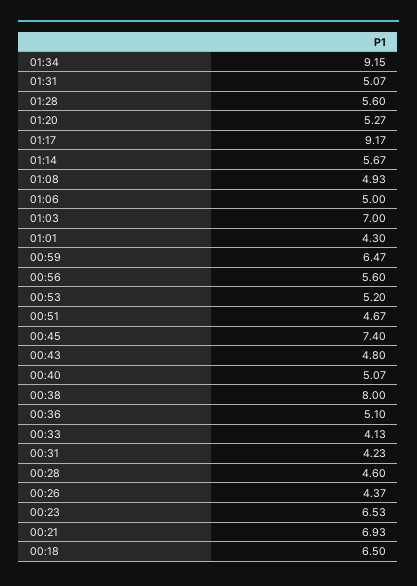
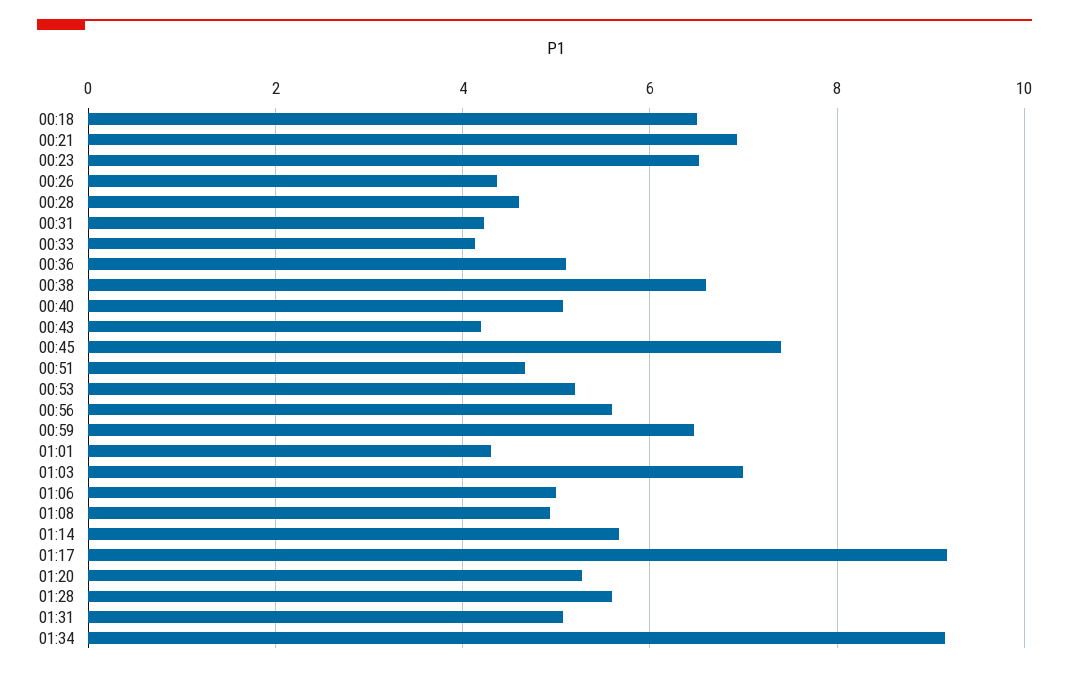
00:43: 4.8 -> 4.2
00:38: 8 -> 6.6

